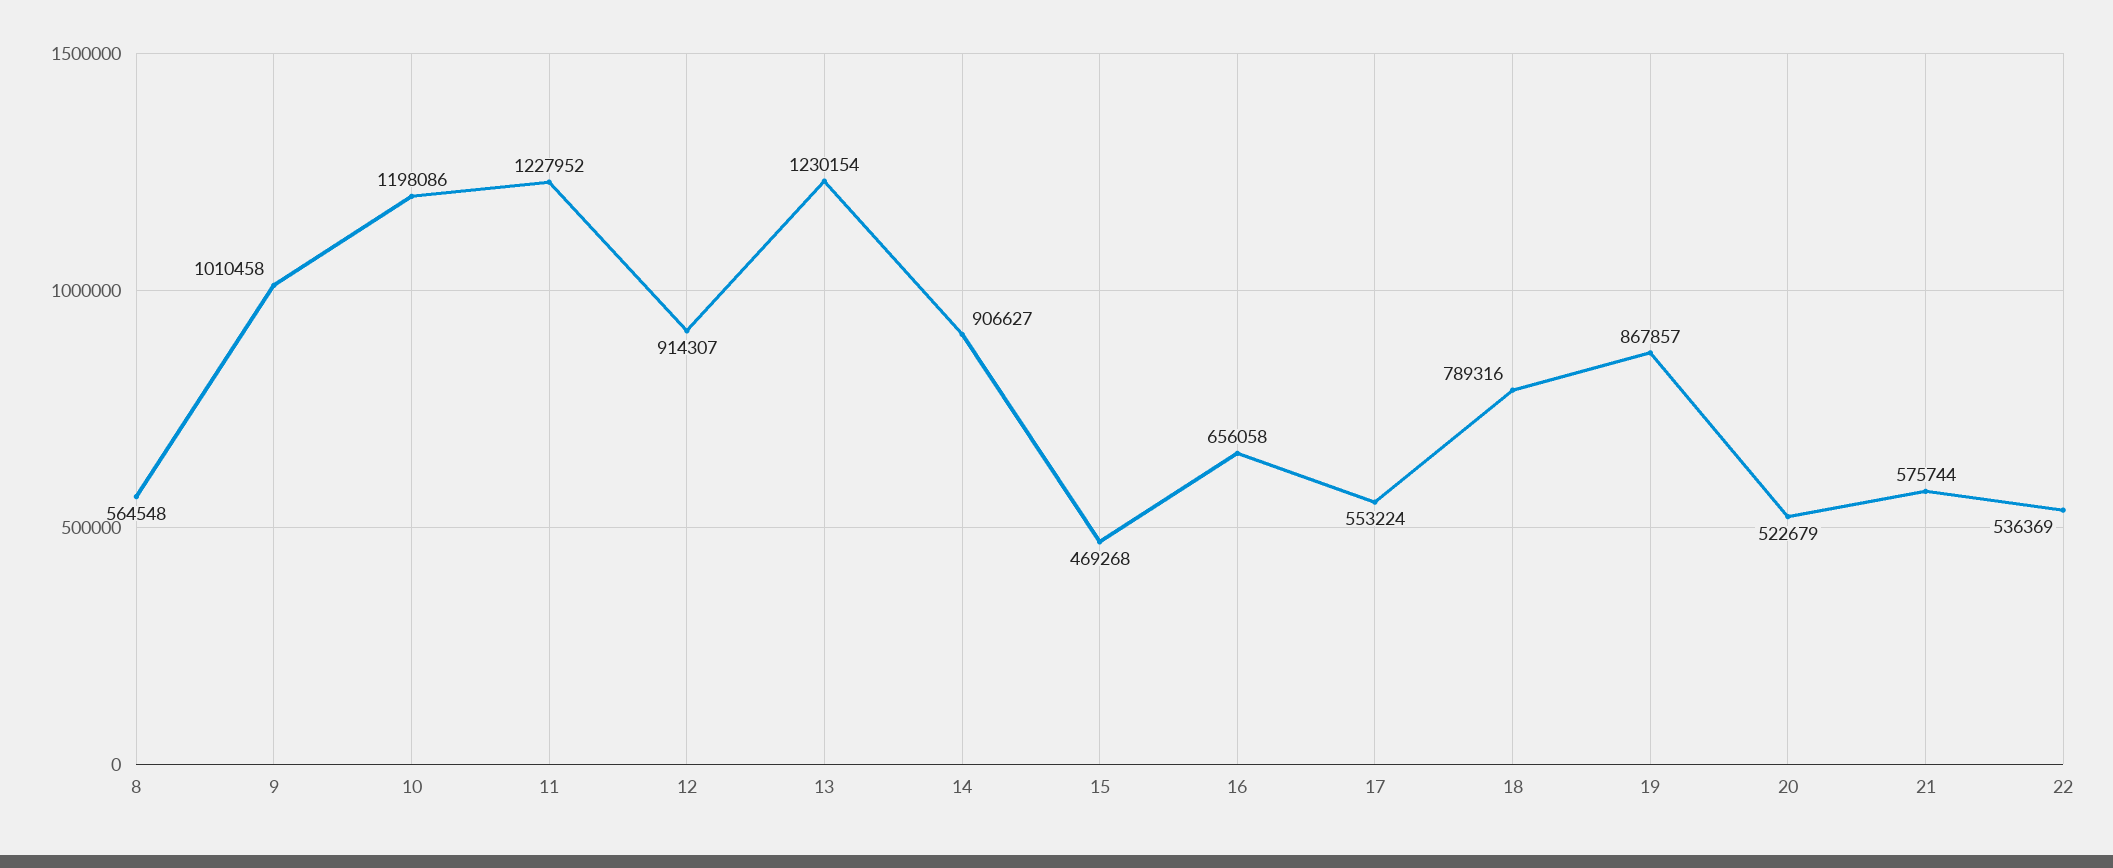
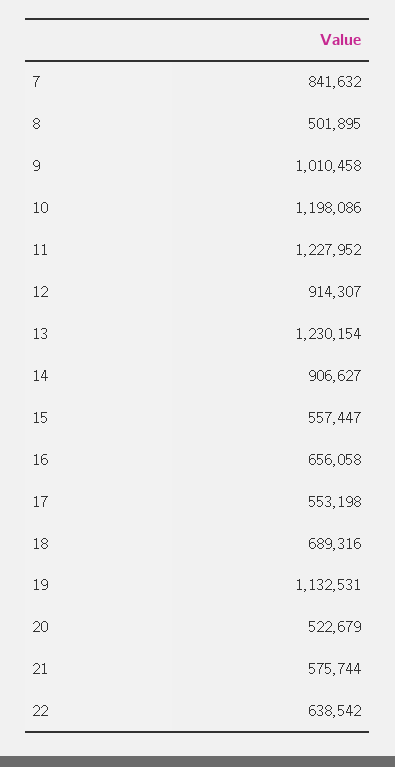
8: 564548 -> 501895
15: 469268 -> 557447
17: 553224 -> 553198
18: 789316 -> 689316
19: 867857 -> 1132531
22: 536369 -> 638542
7: none -> 841632

